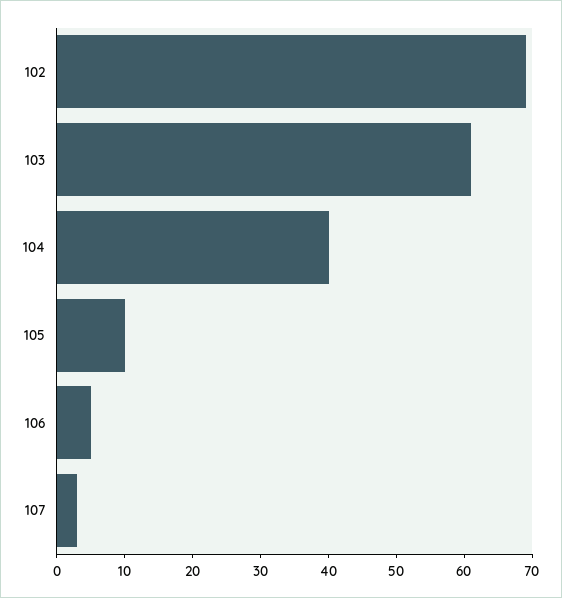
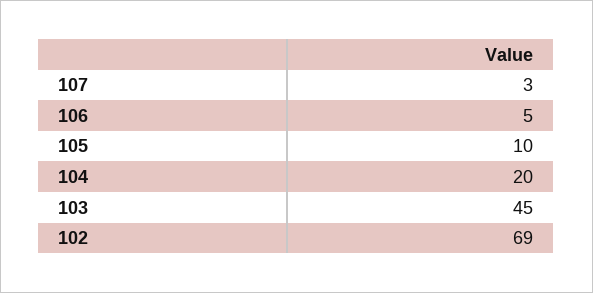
103: 60 -> 45
104: 40 -> 20

